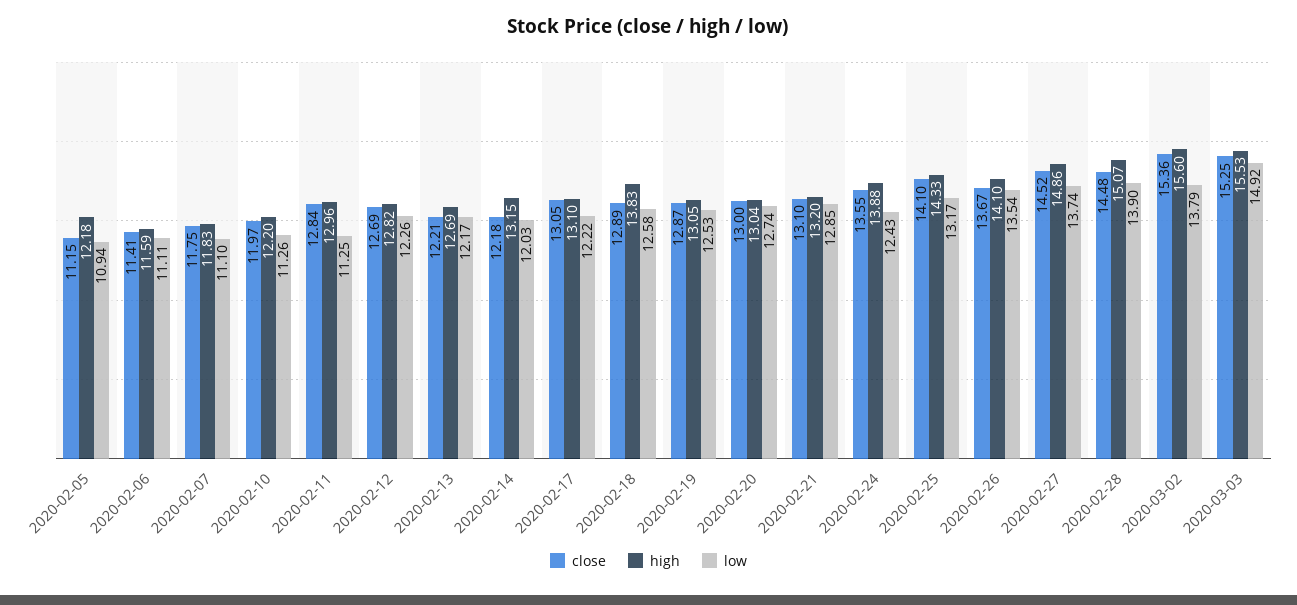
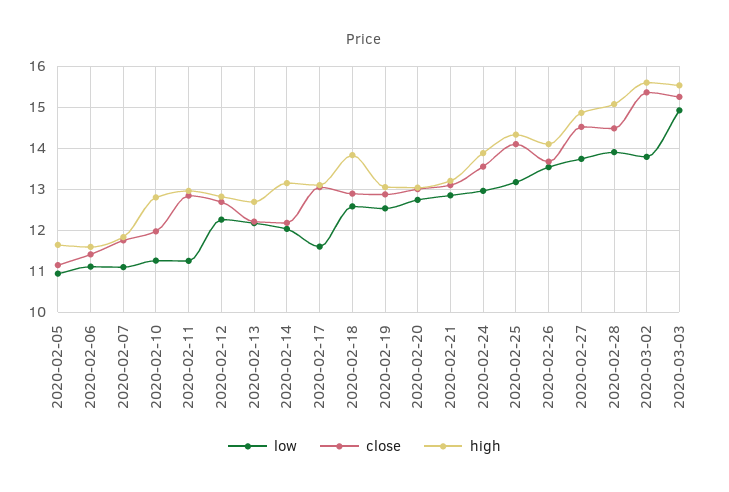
high, 2020-02-05: 12.18 -> 11.6
high, 2020-02-10: 12.2 -> 12.8
low, 2020-02-17: 12.22 -> 11.6
low, 2020-02-24: 12.43 -> 13

